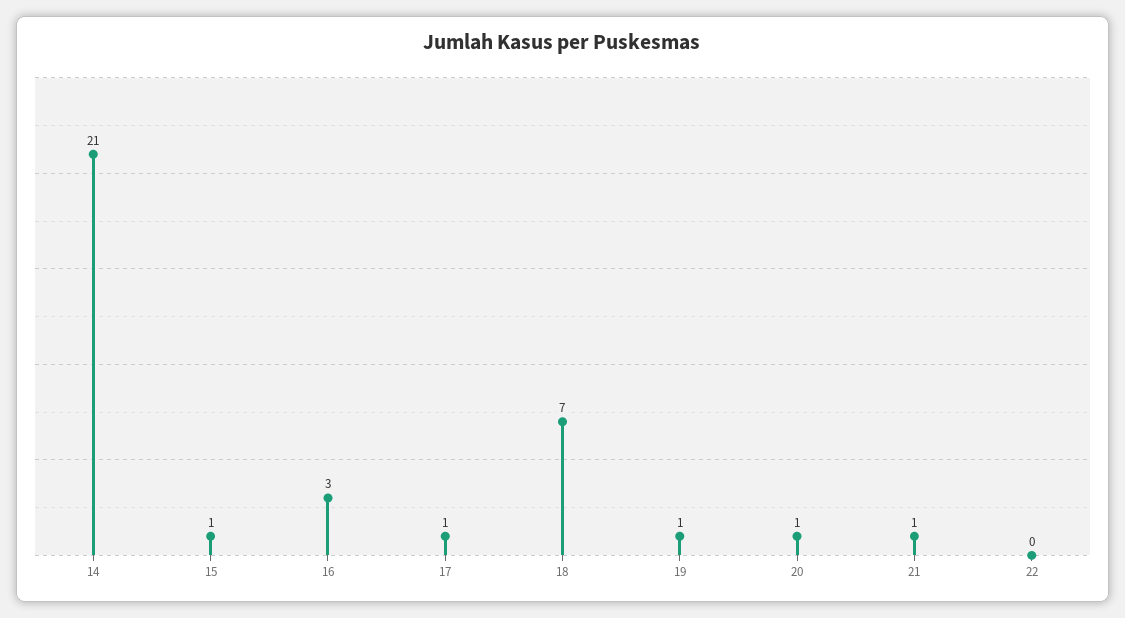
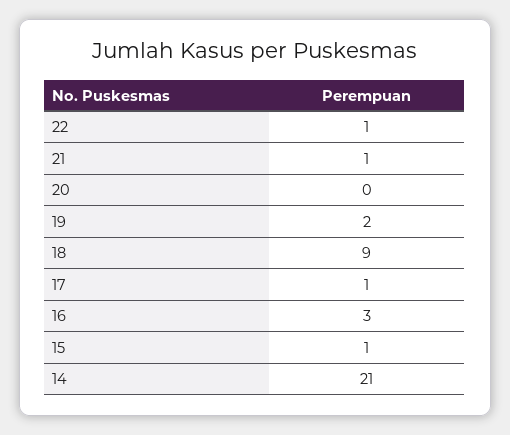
18: 7 -> 9
19: 1 -> 2
20: 1 -> 0
22: 0 -> 1

